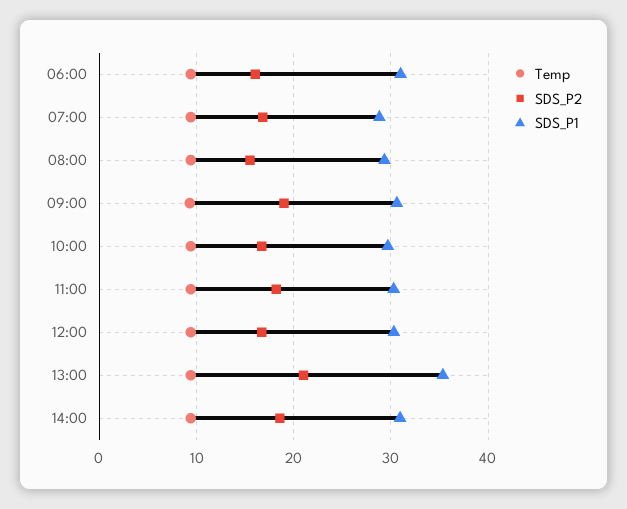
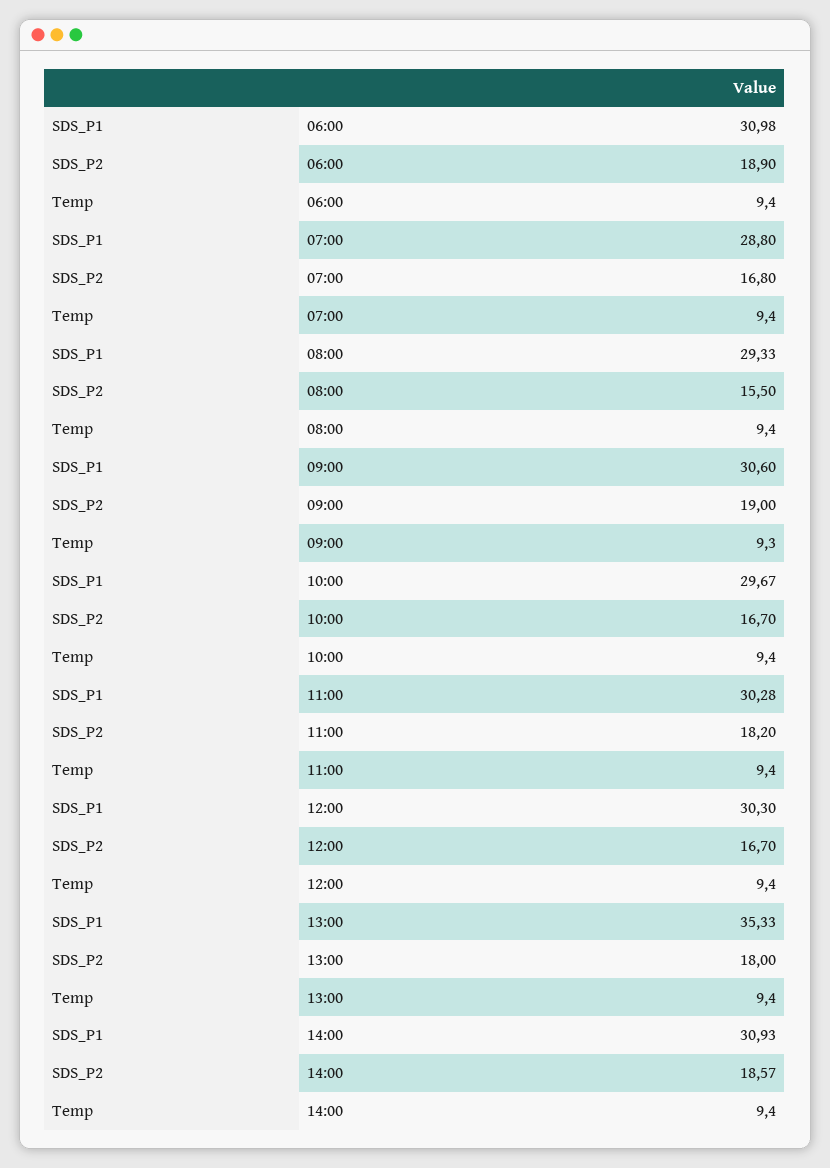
SDS_P2, 06:00: 16 -> 18.9
SDS_P2, 13:00: 21 -> 18

